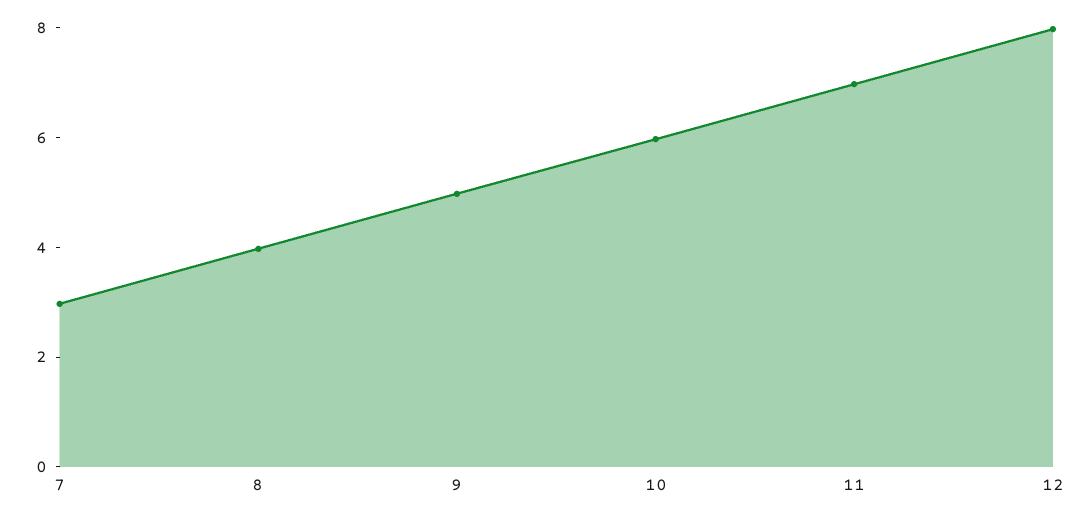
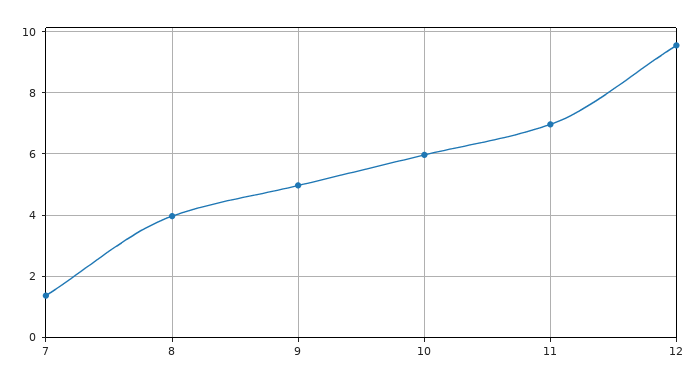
7: 3 -> 1.4
12: 8 -> 9.6

